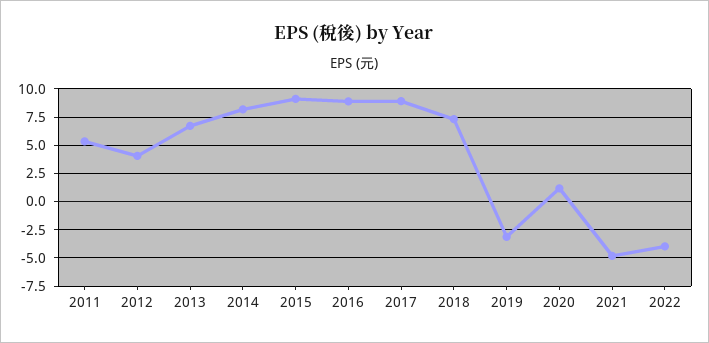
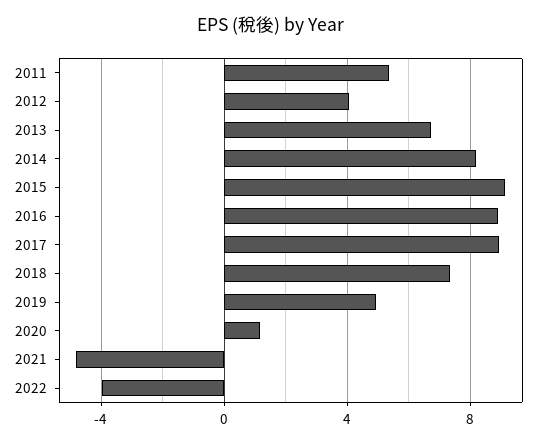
2019: -2.5 -> 5

